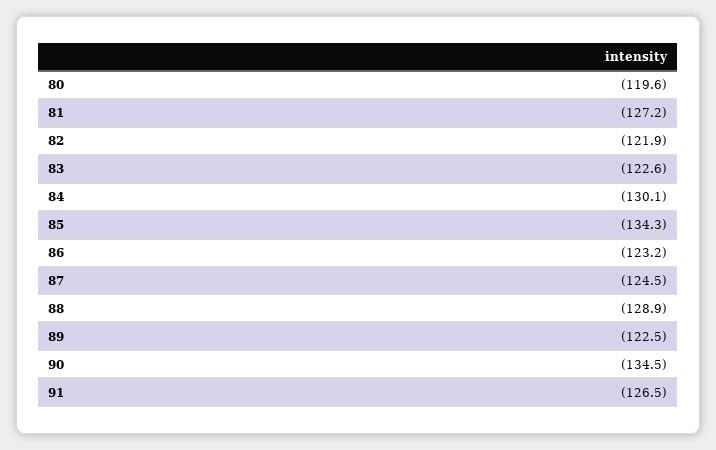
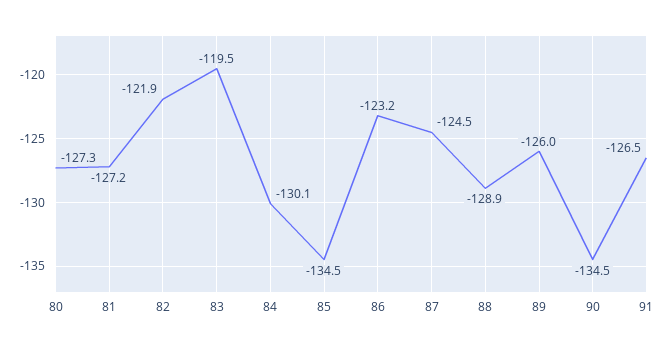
80: -119.6 -> -127.3
83: -122.6 -> -119.5
85: -134.3 -> -134.5
89: -122.5 -> -126

